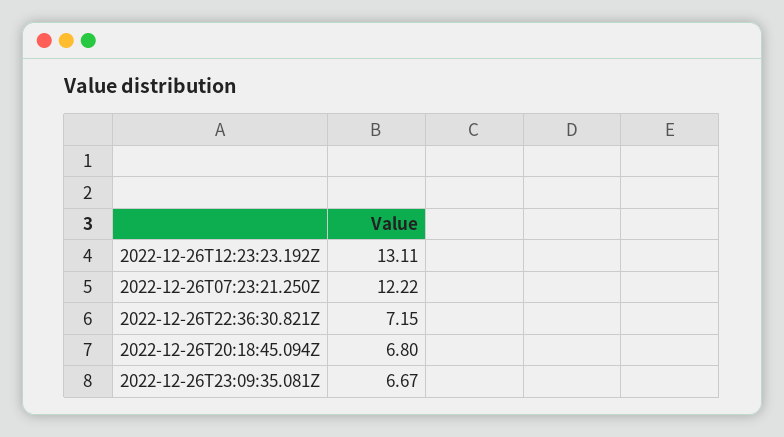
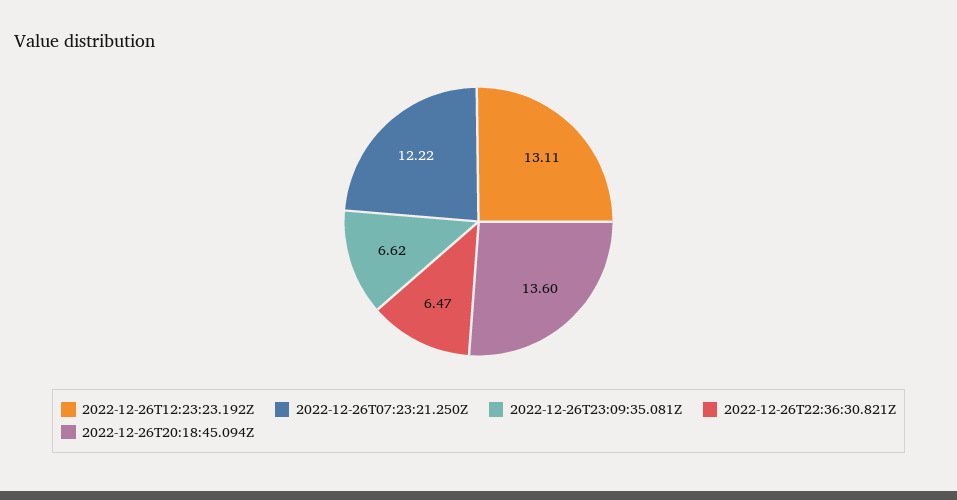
2022-12-26T22:36:30.821Z: 7.15 -> 6.47
2022-12-26T20:18:45.094Z: 6.8 -> 13.6
2022-12-26T23:09:35.081Z: 6.67 -> 6.62

